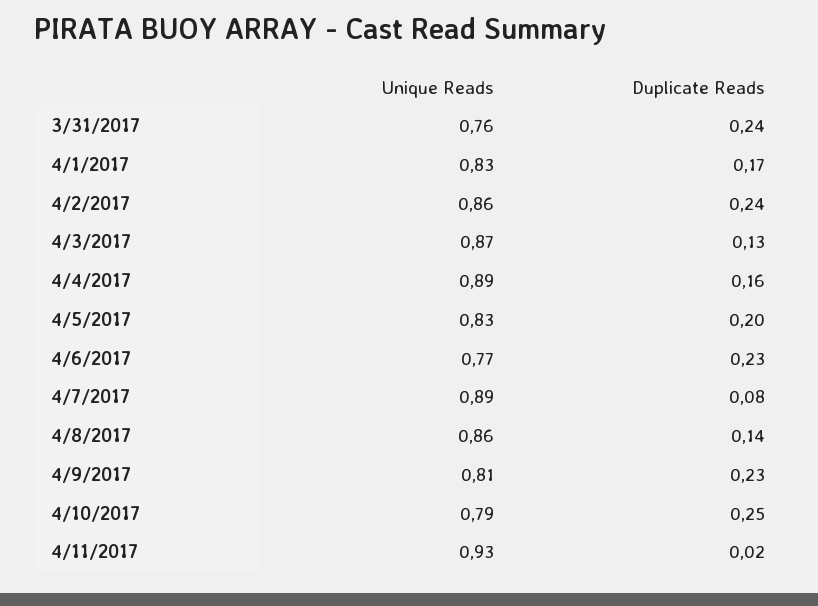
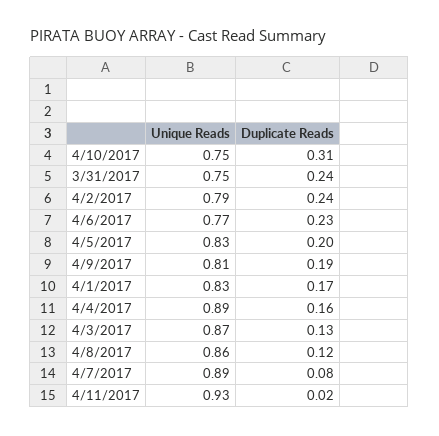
Unique Reads, 3/31/2017: 0.76 -> 0.75
Unique Reads, 4/2/2017: 0.86 -> 0.79
Duplicate Reads, 4/8/2017: 0.14 -> 0.12
Duplicate Reads, 4/9/2017: 0.23 -> 0.19
Unique Reads, 4/10/2017: 0.79 -> 0.75
Duplicate Reads, 4/10/2017: 0.25 -> 0.31

